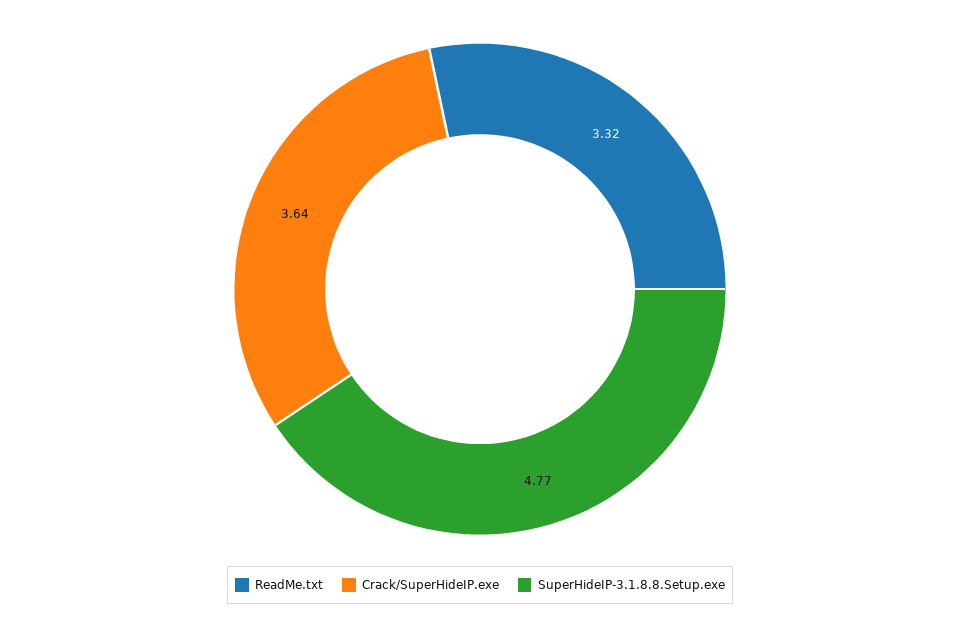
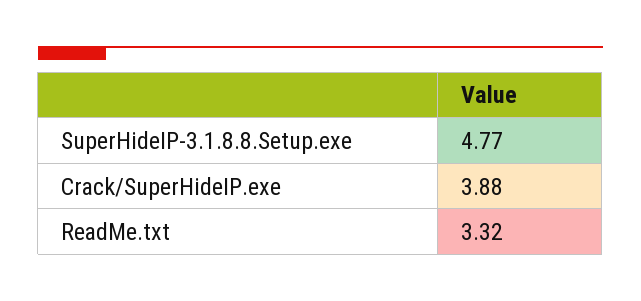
Crack/SuperHideIP.exe: 3.64 -> 3.88

